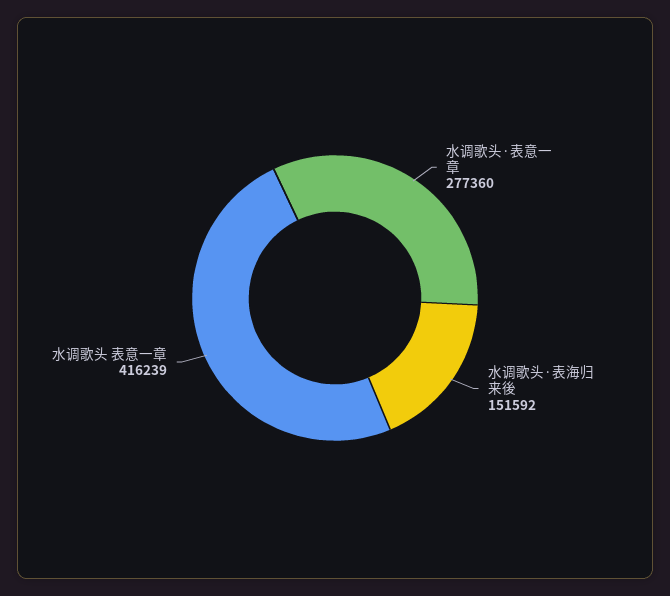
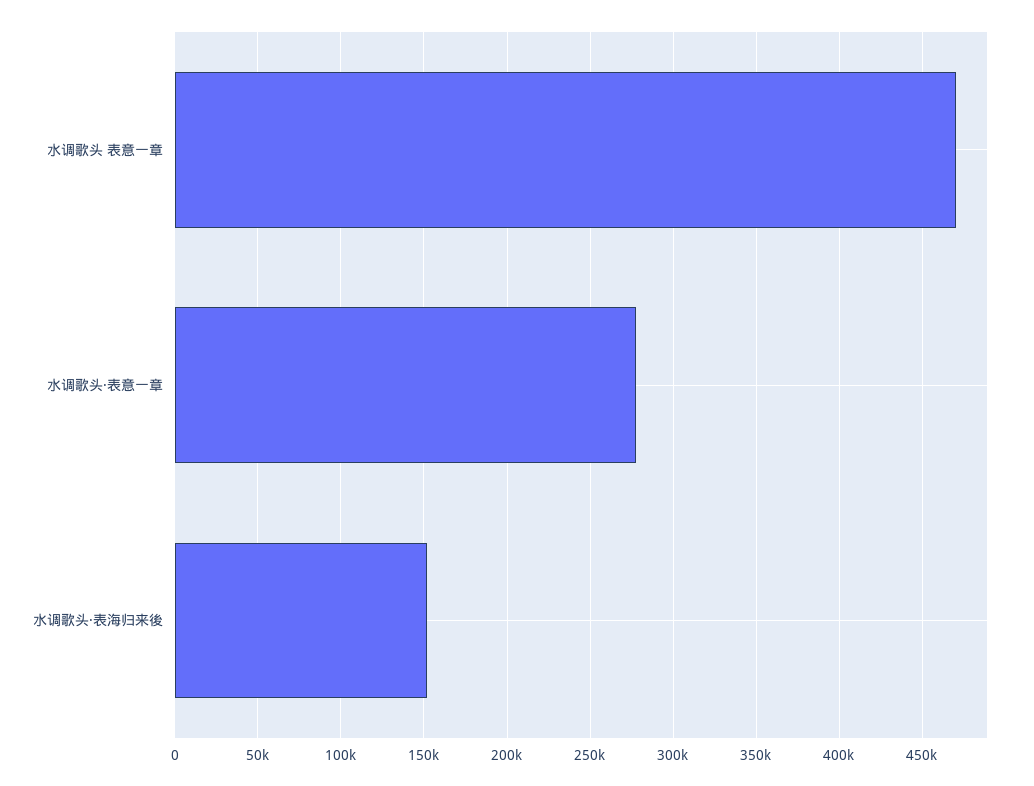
水调歌头 表意一章: 416239 -> 470000

